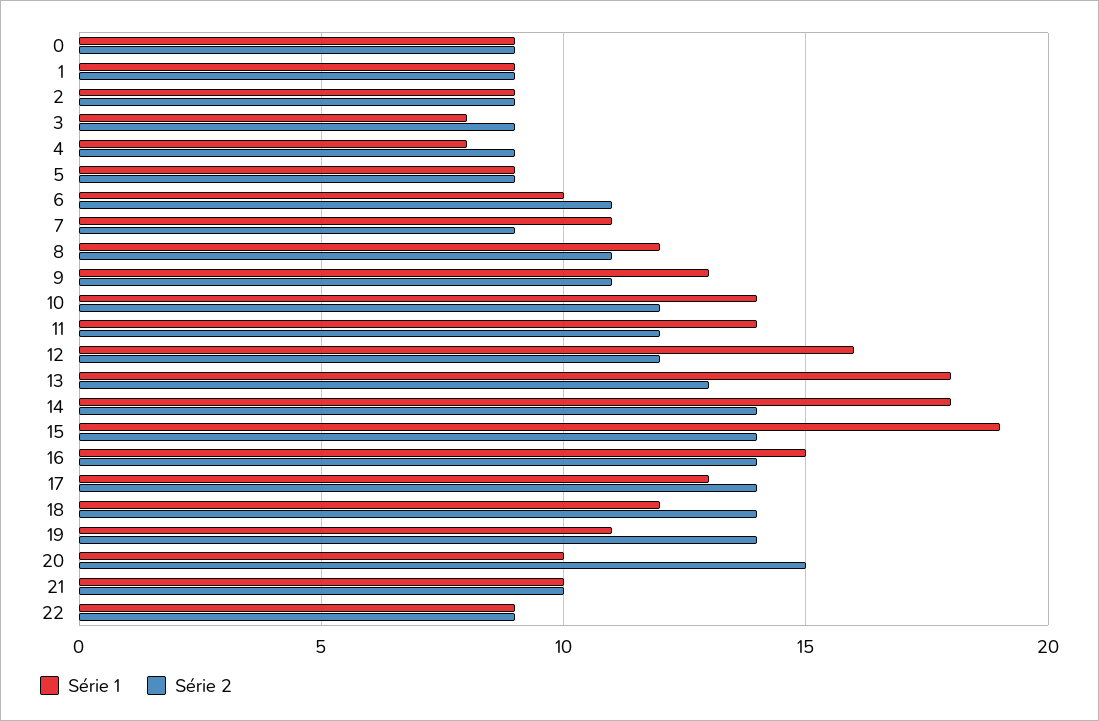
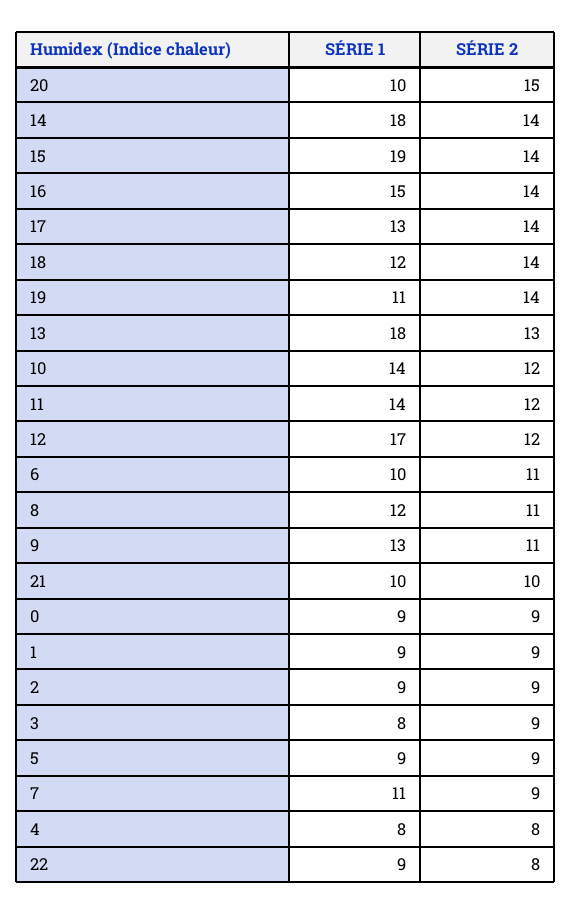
Série 2, 4: 9 -> 8
Série 1, 12: 16 -> 17
Série 2, 22: 9 -> 8

